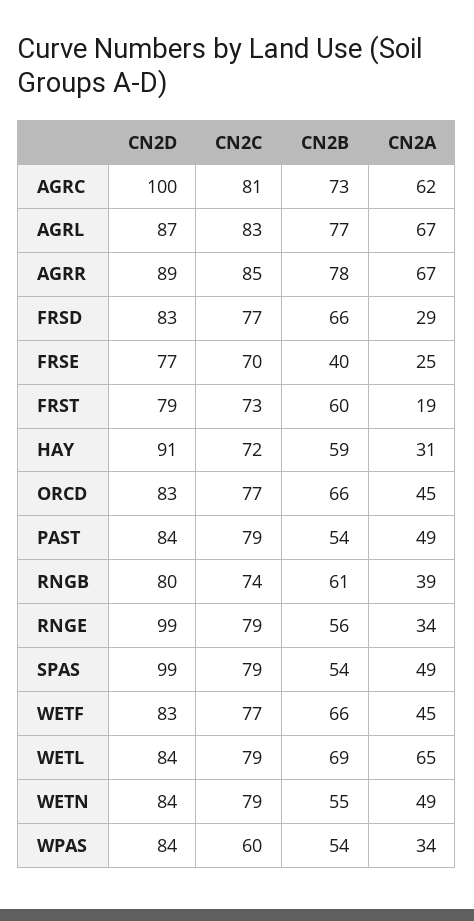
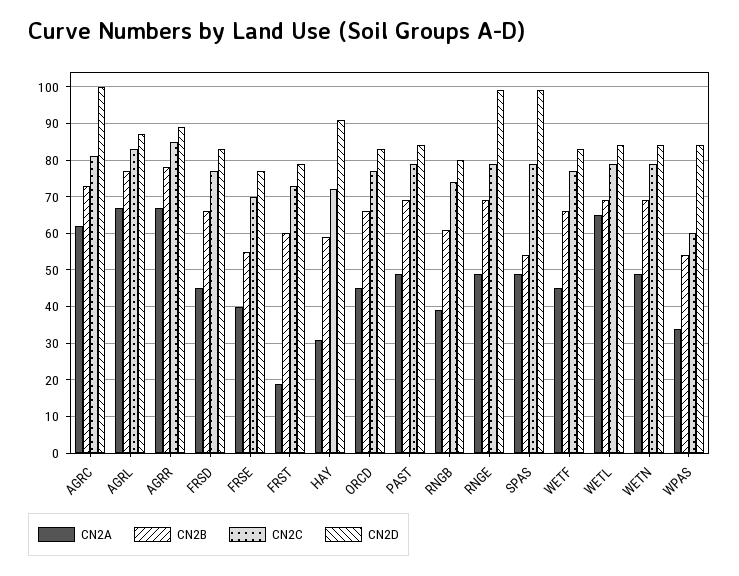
CN2A, FRSD: 29 -> 45
CN2B, FRSE: 40 -> 55
CN2A, FRSE: 25 -> 40
CN2B, PAST: 54 -> 70
CN2B, RNGE: 56 -> 70
CN2A, RNGE: 34 -> 50
CN2B, WETN: 55 -> 70

